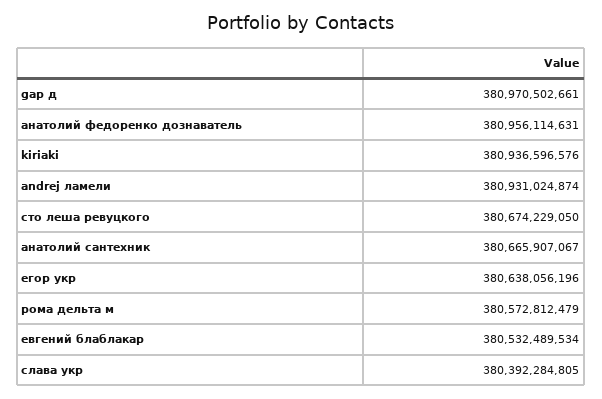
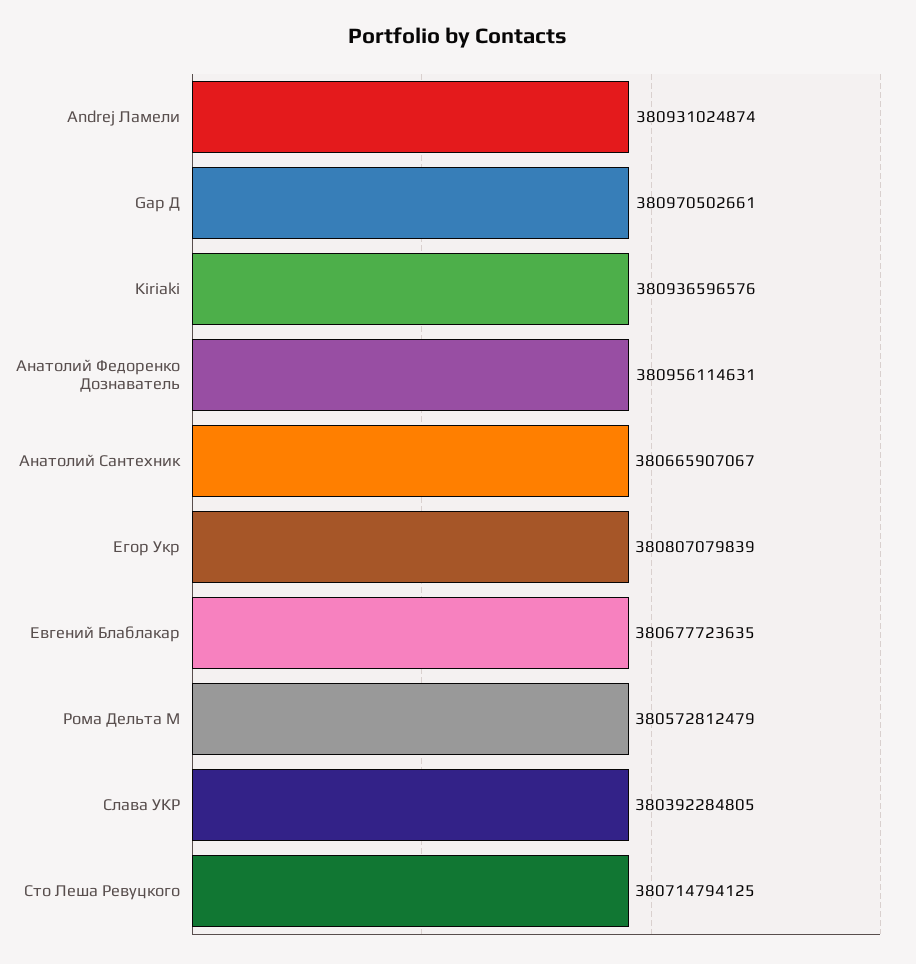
сто леша ревуцкого: 380674229050 -> 380714794125
егор укр: 380638056196 -> 380807079839
евгений блаблакар: 380532489534 -> 380677723635

